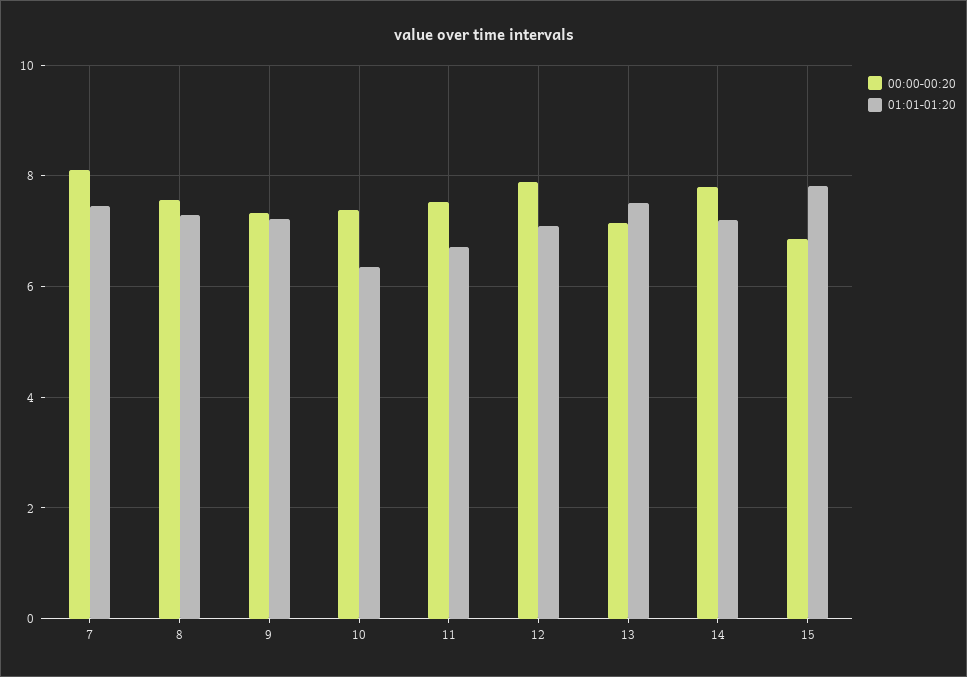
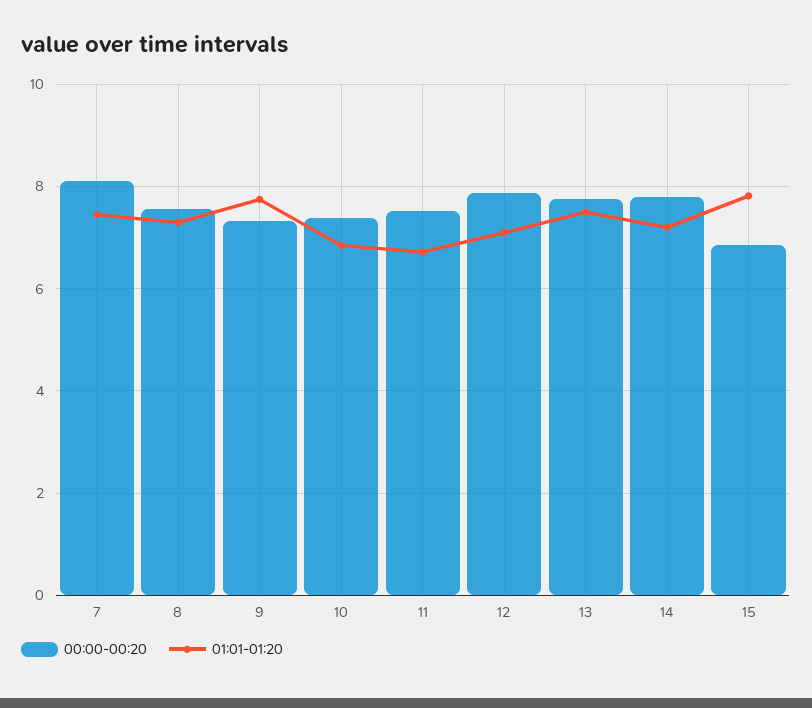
01:01-01:20, 9: 7.2 -> 7.8
01:01-01:20, 10: 6.4 -> 6.8
00:00-00:20, 13: 7.2 -> 7.8

